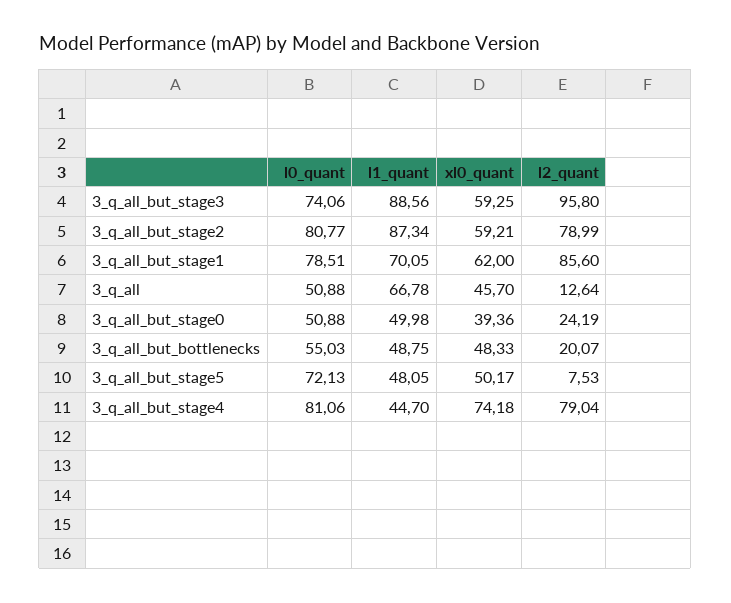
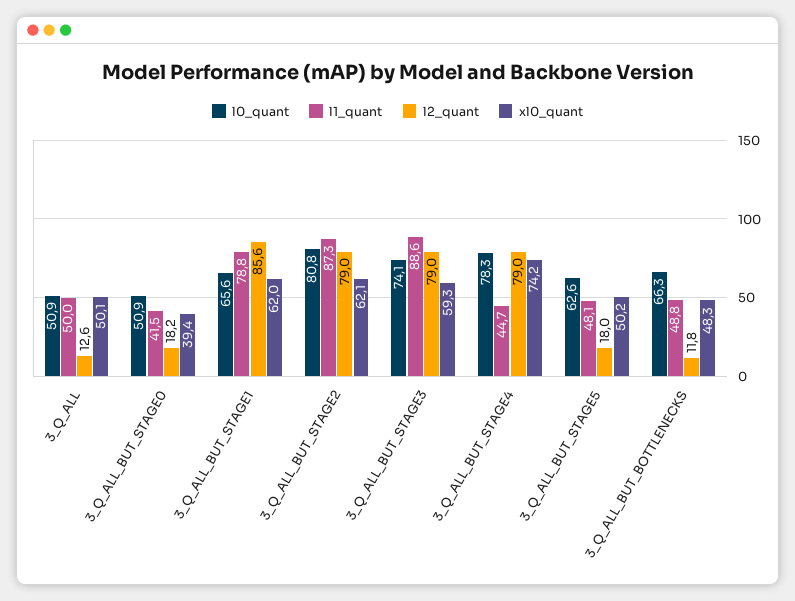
l2_quant, 3_q_all_but_stage3: 95.8 -> 79
xl0_quant, 3_q_all_but_stage2: 59.21 -> 62.1
l0_quant, 3_q_all_but_stage1: 78.51 -> 65.6
l1_quant, 3_q_all_but_stage1: 70.05 -> 78.8
l1_quant, 3_q_all: 66.78 -> 50
xl0_quant, 3_q_all: 45.7 -> 50.1
l1_quant, 3_q_all_but_stage0: 49.98 -> 41.5
l2_quant, 3_q_all_but_stage0: 24.19 -> 18.2
l0_quant, 3_q_all_but_bottlenecks: 55.03 -> 66.3
l2_quant, 3_q_all_but_bottlenecks: 20.07 -> 11.8
l0_quant, 3_q_all_but_stage5: 72.13 -> 62.6
l2_quant, 3_q_all_but_stage5: 7.53 -> 18
l0_quant, 3_q_all_but_stage4: 81.06 -> 78.3

